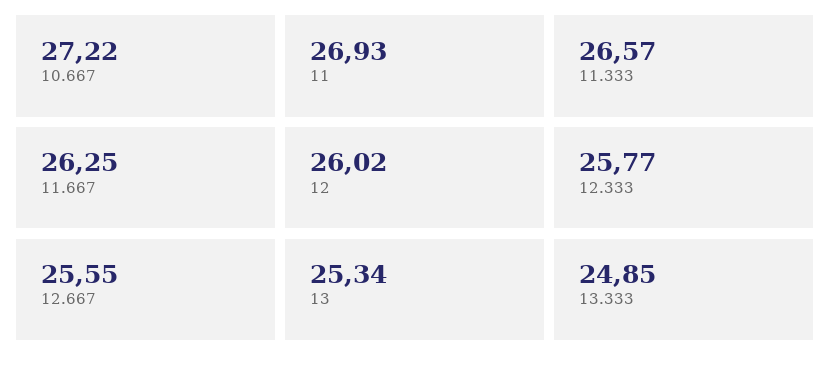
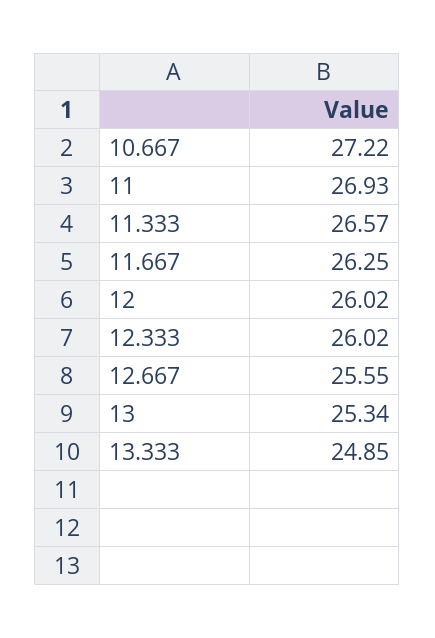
12.333: 25.77 -> 26.02

